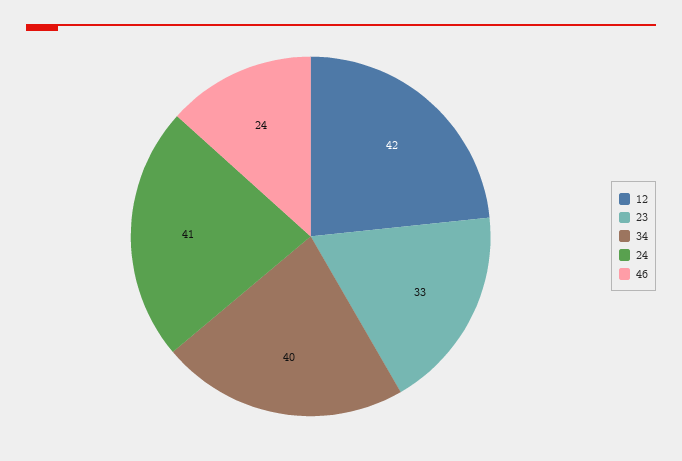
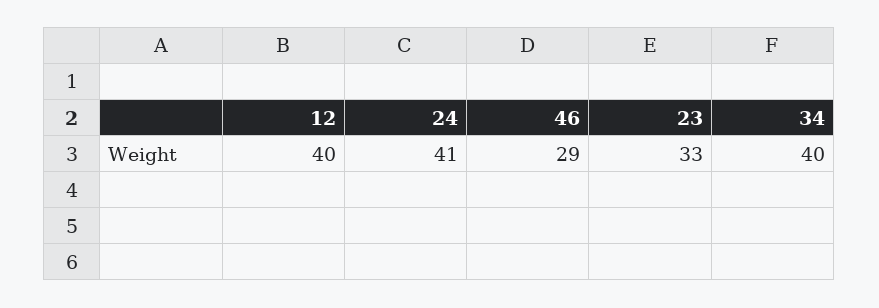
12: 42 -> 40
46: 24 -> 29

